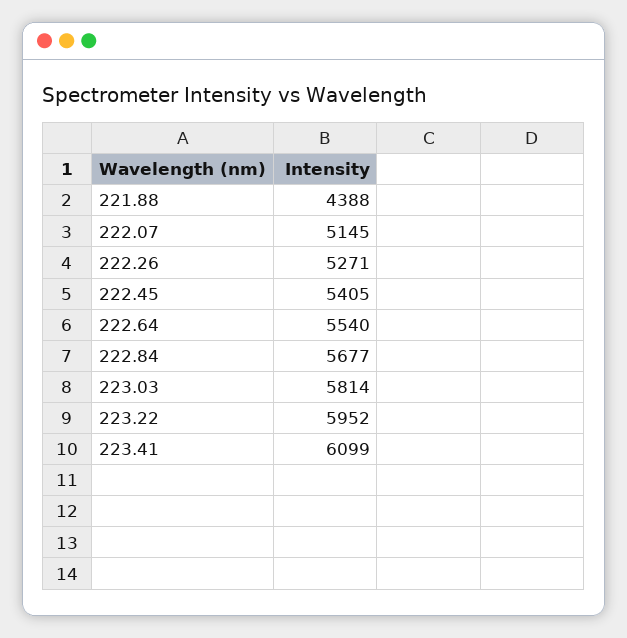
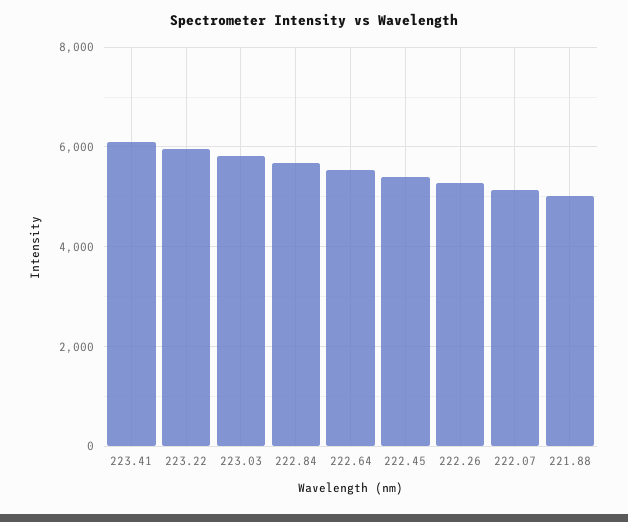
221.88: 4388 -> 5000

